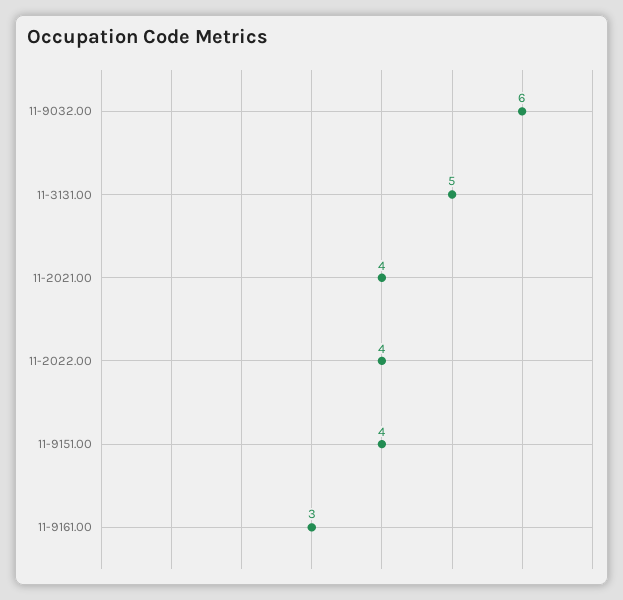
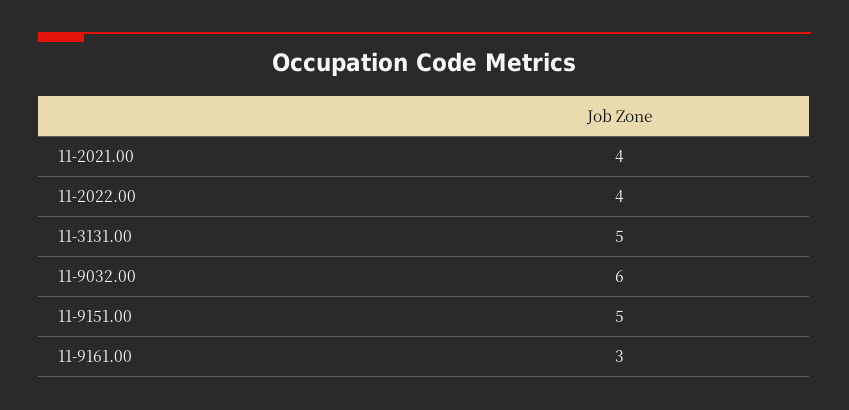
11-9151.00: 4 -> 5

